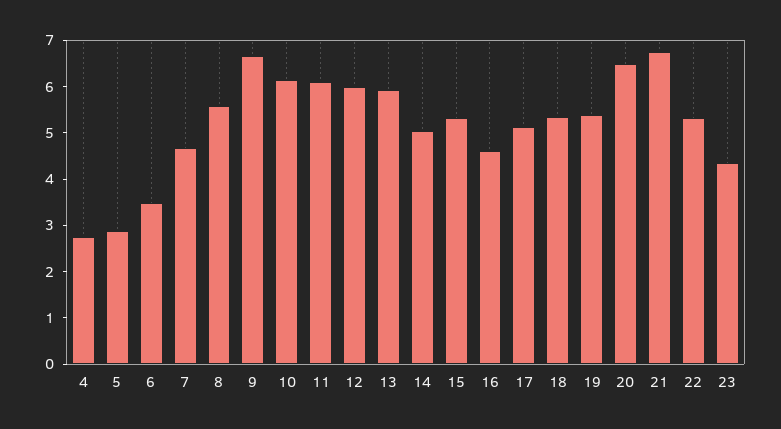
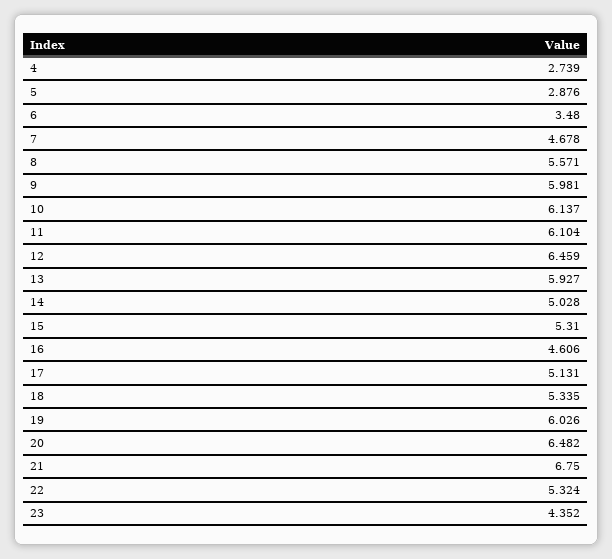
9: 6.6 -> 5.981
12: 6 -> 6.459
19: 5.4 -> 6.026

